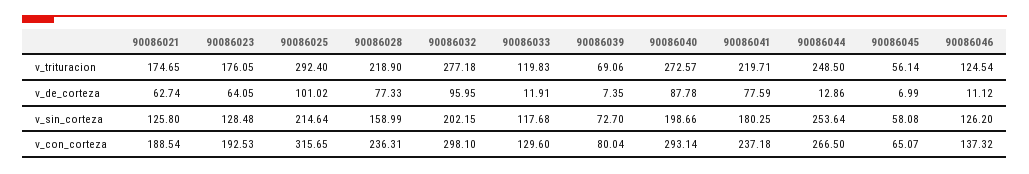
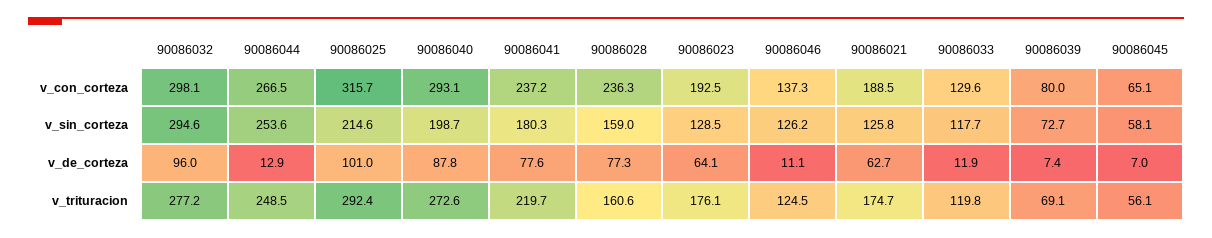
90086028, v_trituracion: 218.9 -> 160.6
90086032, v_sin_corteza: 202.15 -> 294.6

